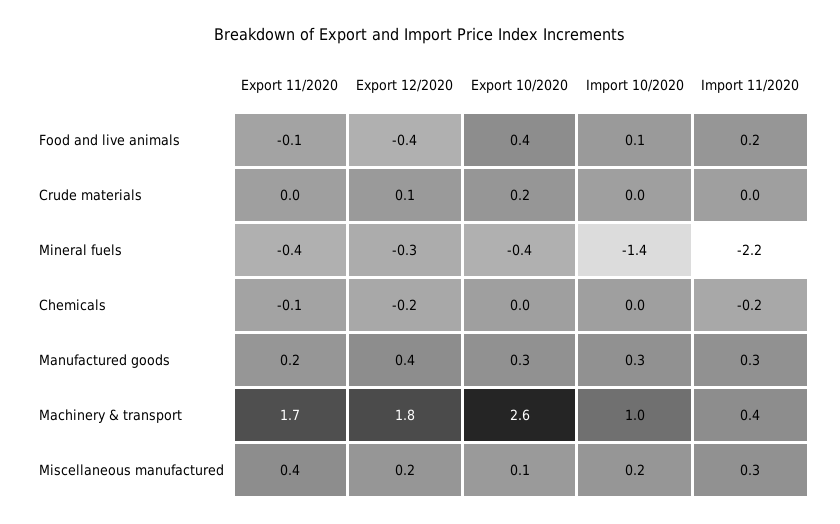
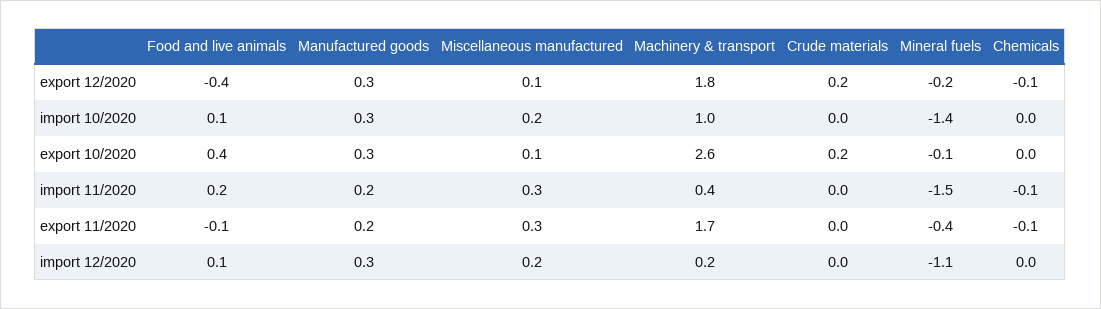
Export 12/2020, Crude materials: 0.1 -> 0.2
Export 12/2020, Mineral fuels: -0.3 -> -0.2
Export 10/2020, Mineral fuels: -0.4 -> -0.1
Import 11/2020, Mineral fuels: -2.2 -> -1.5
Export 12/2020, Chemicals: -0.2 -> -0.1
Import 11/2020, Chemicals: -0.2 -> -0.1
Export 12/2020, Manufactured goods: 0.4 -> 0.3
Import 11/2020, Manufactured goods: 0.3 -> 0.2
Export 11/2020, Miscellaneous manufactured: 0.4 -> 0.3
Export 12/2020, Miscellaneous manufactured: 0.2 -> 0.1
import 12/2020, Food and live animals: none -> 0.1
import 12/2020, Manufactured goods: none -> 0.3
import 12/2020, Miscellaneous manufactured: none -> 0.2
import 12/2020, Machinery & transport: none -> 0.2
import 12/2020, Crude materials: none -> 0
import 12/2020, Mineral fuels: none -> -1.1
import 12/2020, Chemicals: none -> 0

